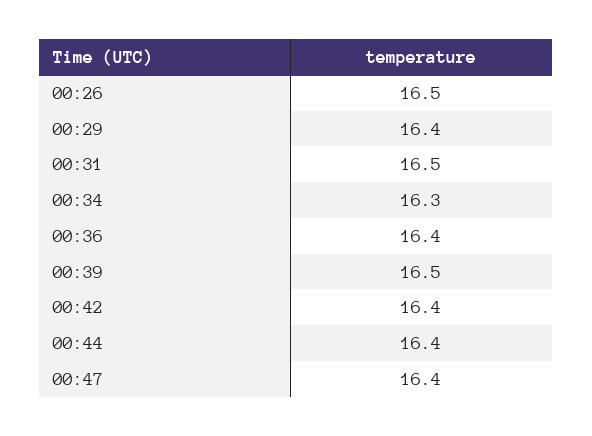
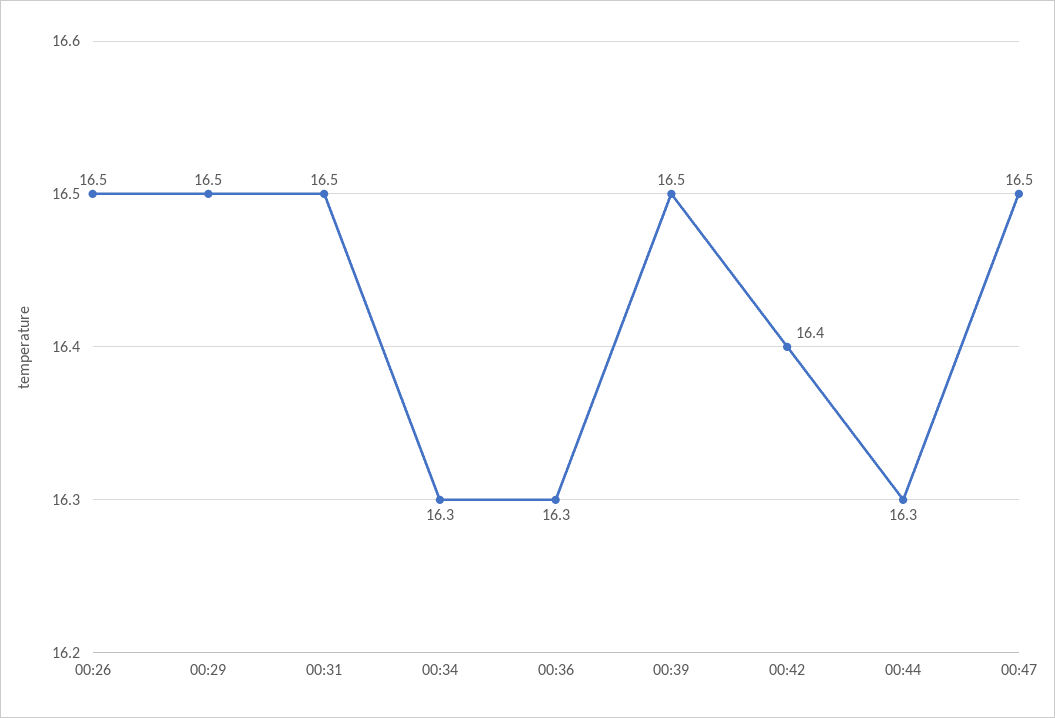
00:29: 16.4 -> 16.5
00:36: 16.4 -> 16.3
00:44: 16.4 -> 16.3
00:47: 16.4 -> 16.5

